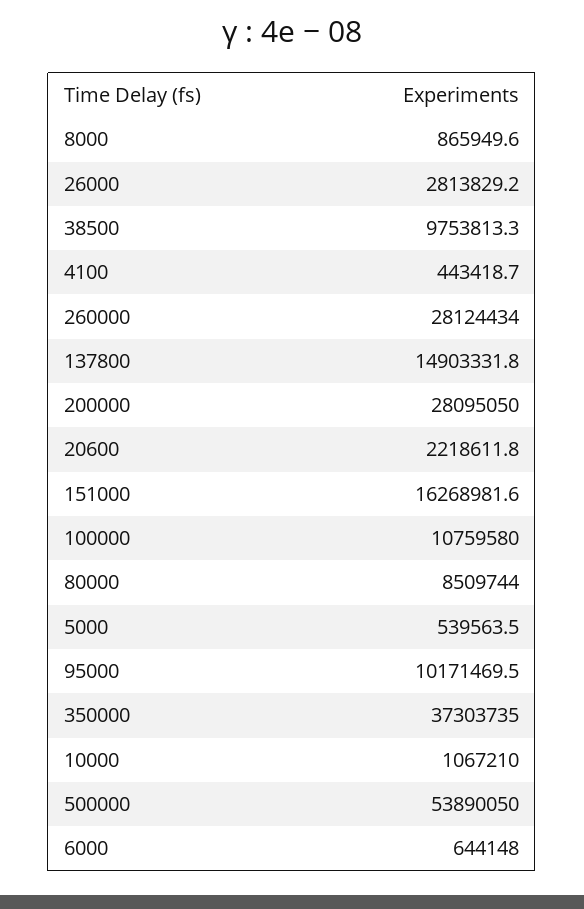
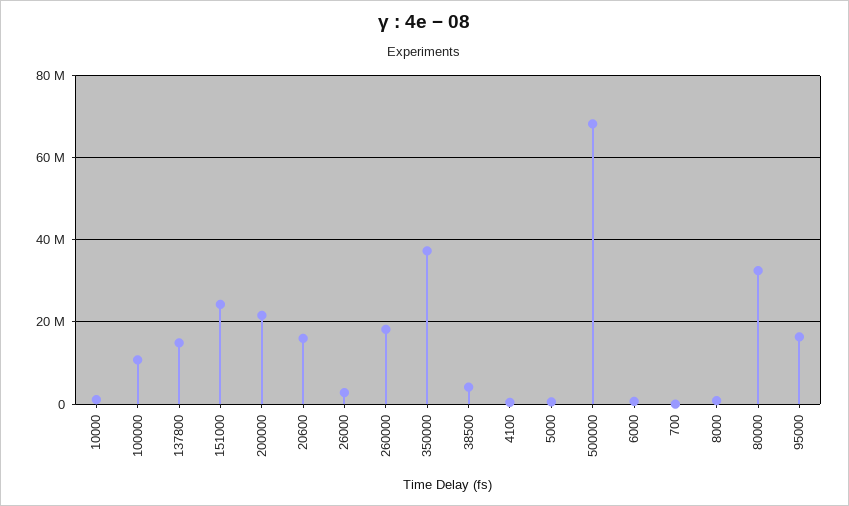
38500: 9753813.3 -> 4000000
260000: 28124434 -> 18000000
200000: 28095050 -> 22000000
20600: 2218611.8 -> 16000000
151000: 16268981.6 -> 24000000
80000: 8509744 -> 32000000
95000: 10171469.5 -> 16000000
500000: 53890050 -> 68000000
700: none -> 0

